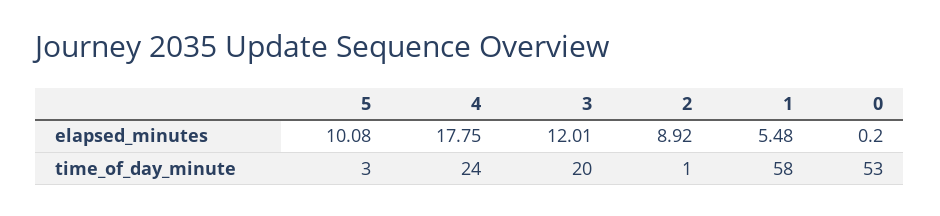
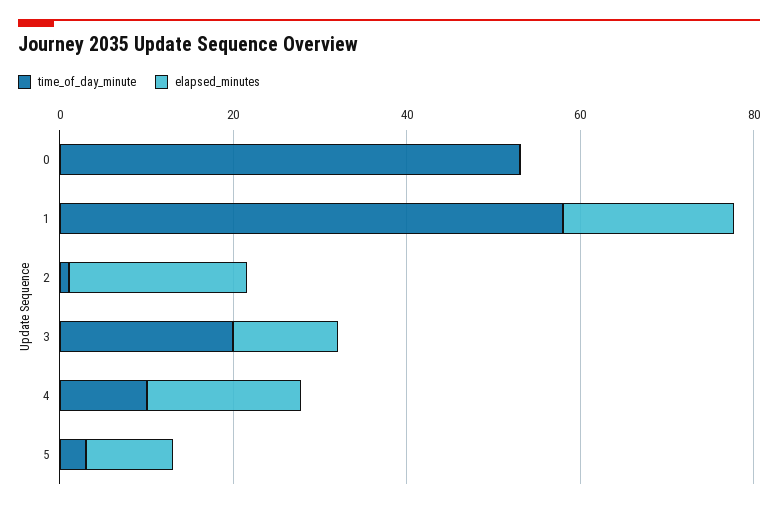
elapsed_minutes, 2: 8.92 -> 20
elapsed_minutes, 1: 5.48 -> 20
time_of_day_minute, 4: 24 -> 10

